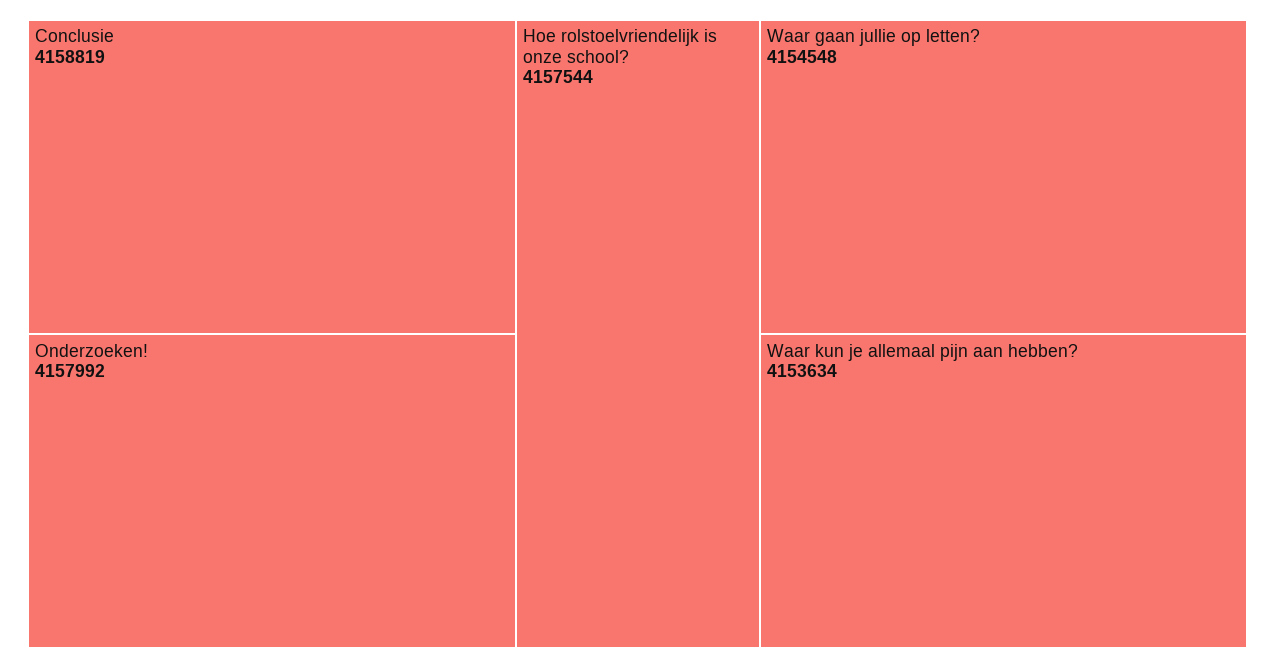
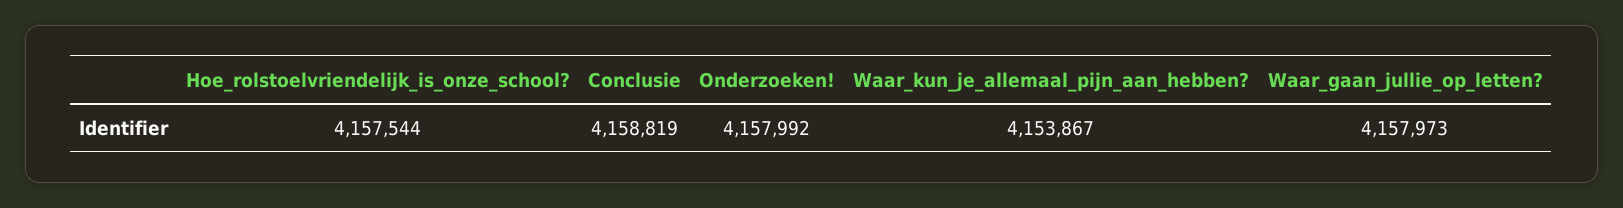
Waar gaan jullie op letten?: 4154548 -> 4157973
Waar kun je allemaal pijn aan hebben?: 4153634 -> 4153867

